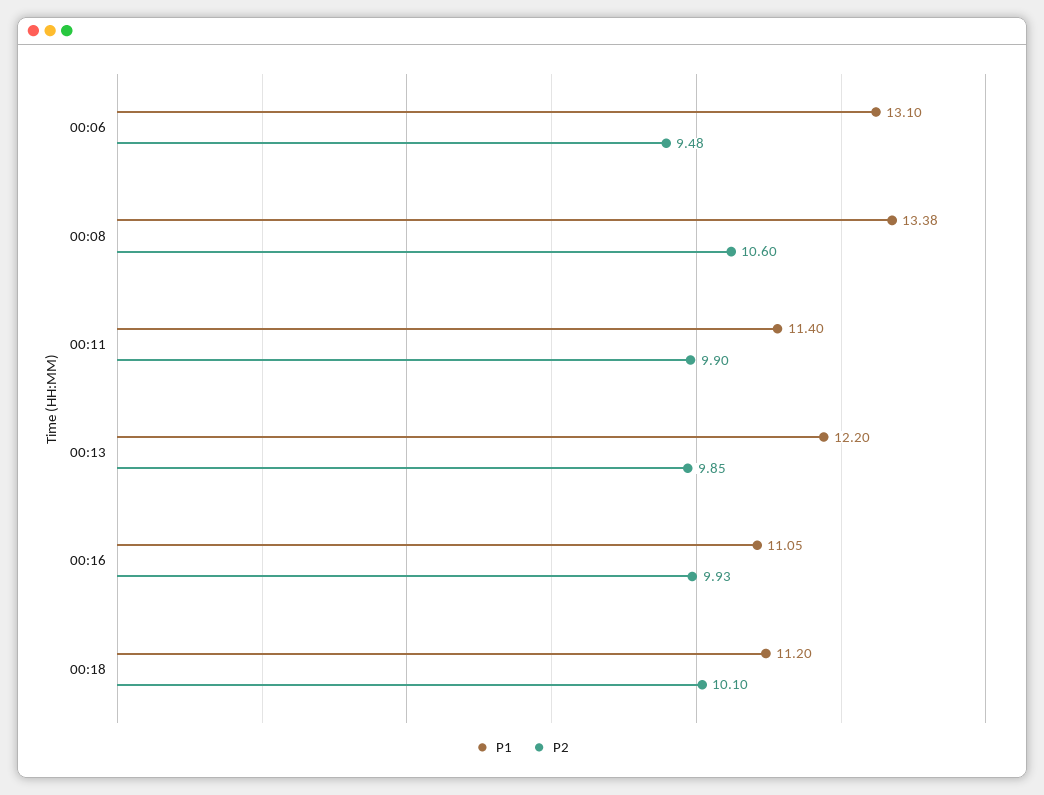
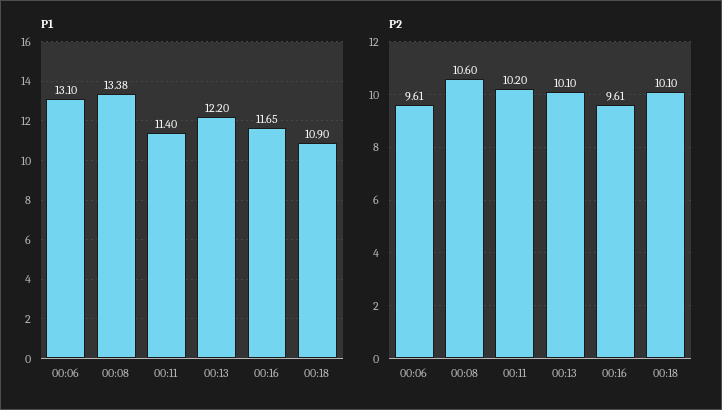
P2, 00:06: 9.48 -> 9.61
P2, 00:11: 9.9 -> 10.2
P2, 00:13: 9.85 -> 10.1
P1, 00:16: 11.05 -> 11.65
P2, 00:16: 9.93 -> 9.61
P1, 00:18: 11.2 -> 10.9

